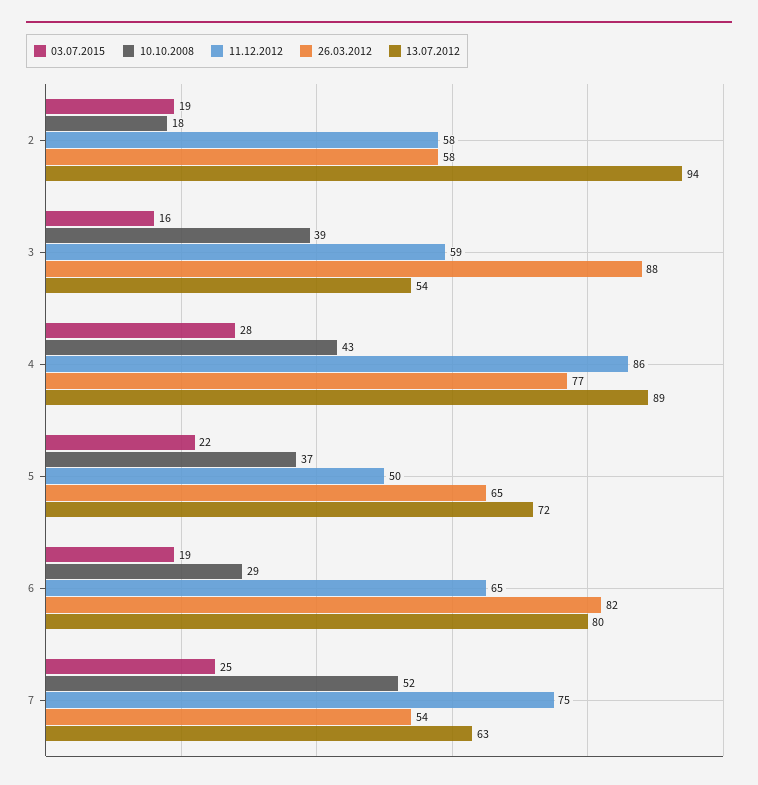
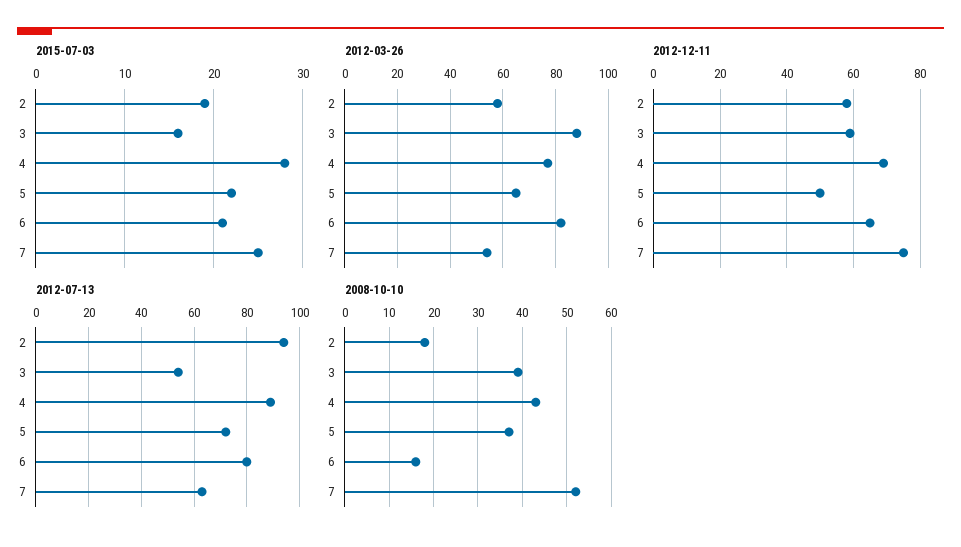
11.12.2012, 4: 86 -> 70
03.07.2015, 6: 19 -> 21
10.10.2008, 6: 29 -> 15

